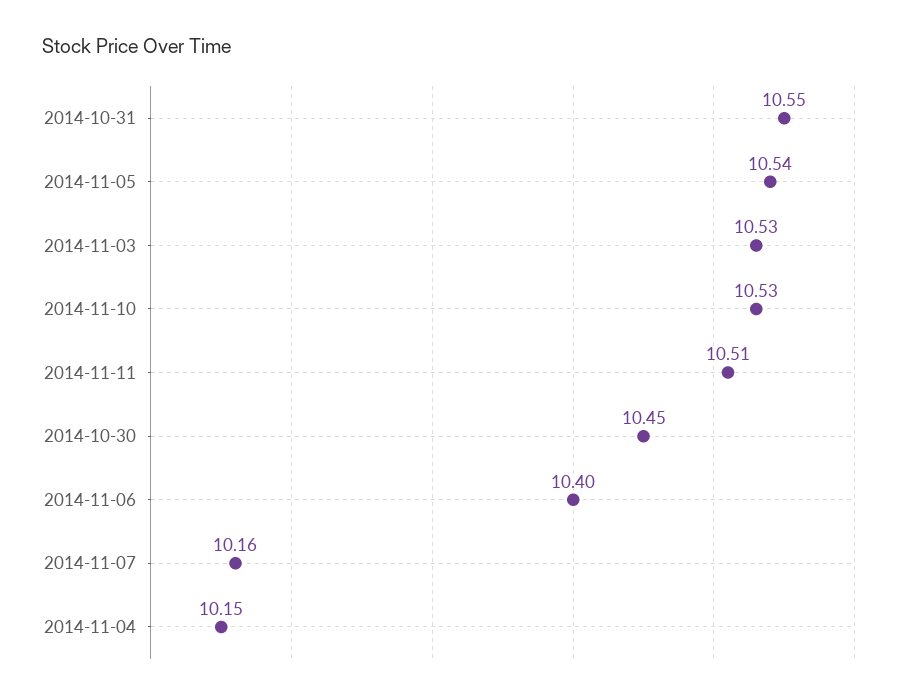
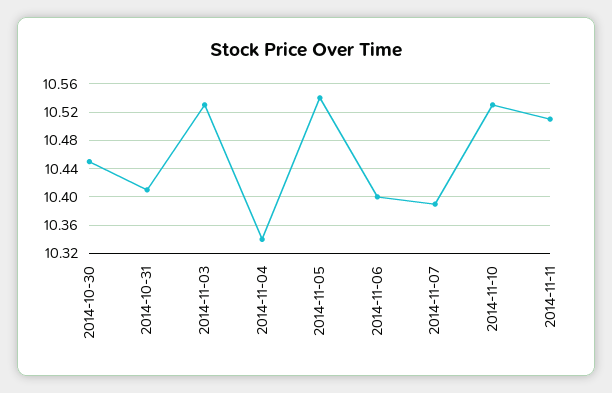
2014-10-31: 10.55 -> 10.41
2014-11-07: 10.16 -> 10.39
2014-11-04: 10.15 -> 10.34

